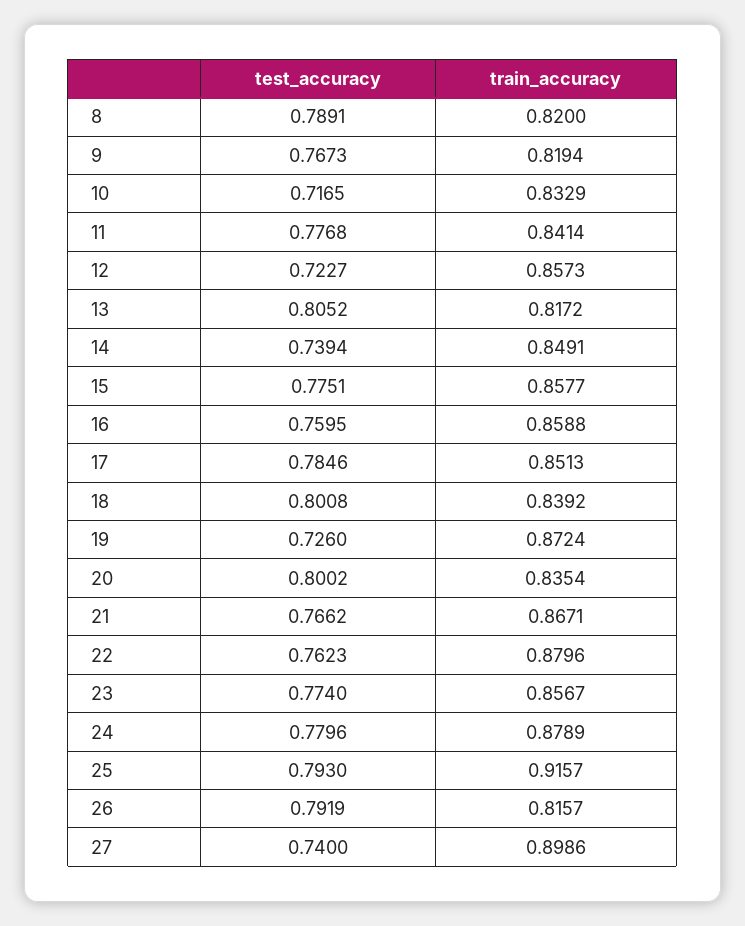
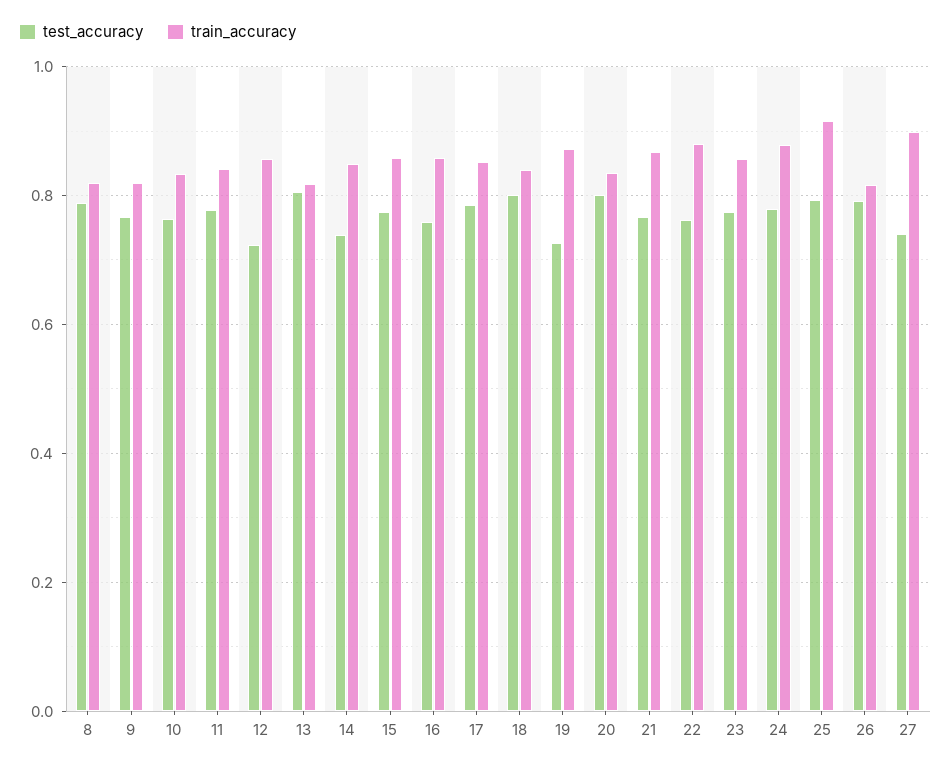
test_accuracy, 10: 0.7165 -> 0.76

